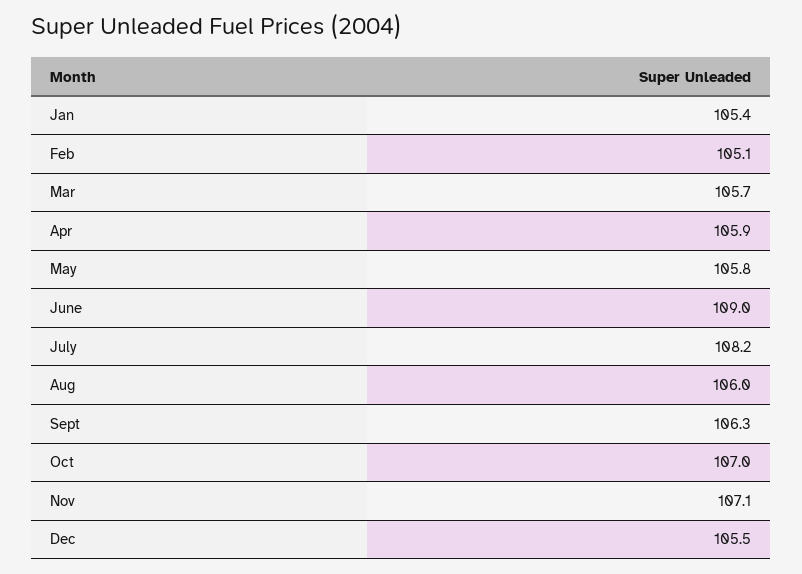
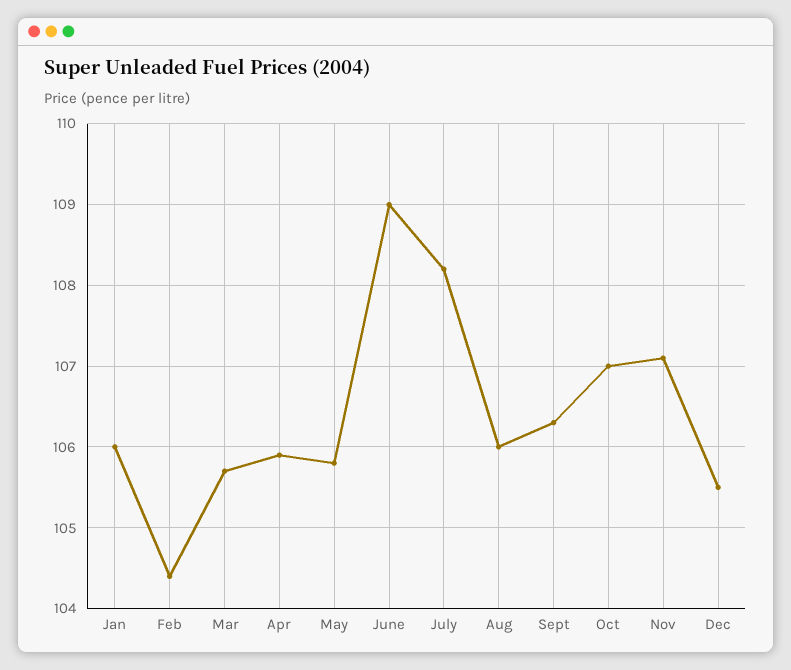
Jan: 105.4 -> 106
Feb: 105.1 -> 104.4

